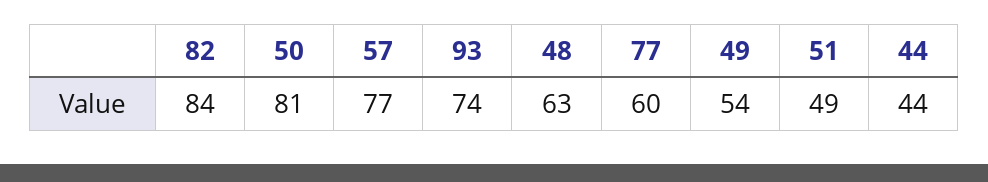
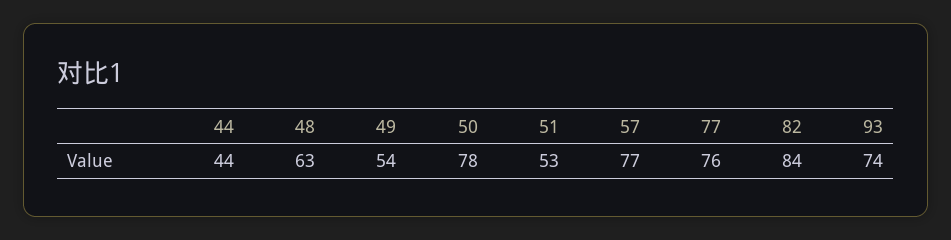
50: 81 -> 78
77: 60 -> 76
51: 49 -> 53

